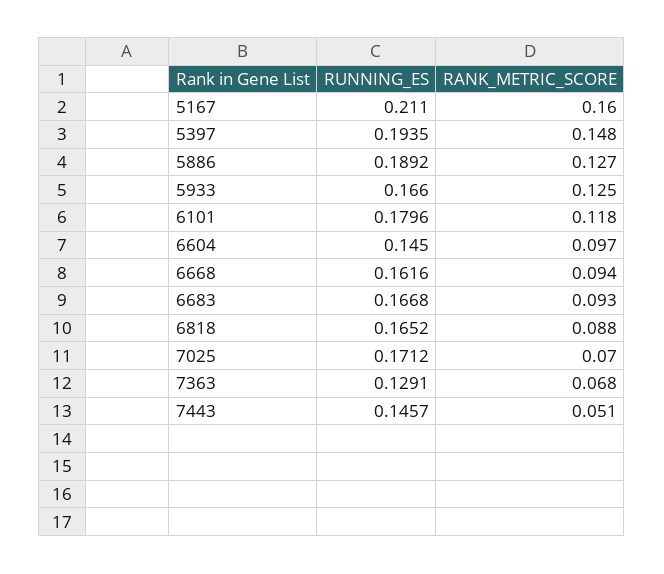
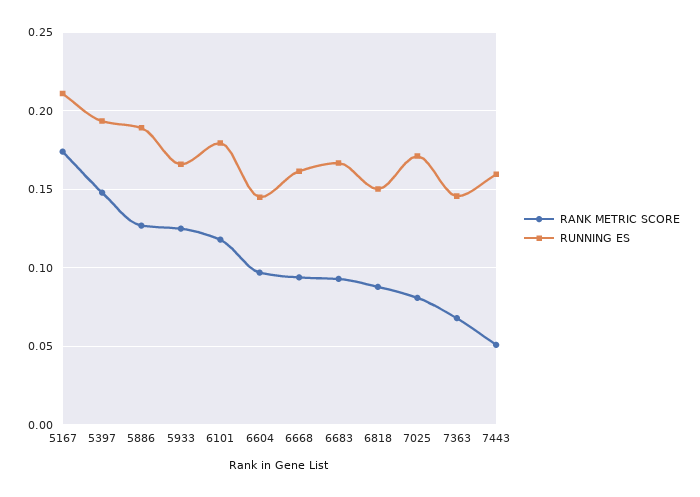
RANK_METRIC_SCORE, 5167: 0.16 -> 0.175
RUNNING_ES, 6818: 0.1652 -> 0.15
RANK_METRIC_SCORE, 7025: 0.07 -> 0.08
RUNNING_ES, 7363: 0.1291 -> 0.145
RUNNING_ES, 7443: 0.1457 -> 0.16

